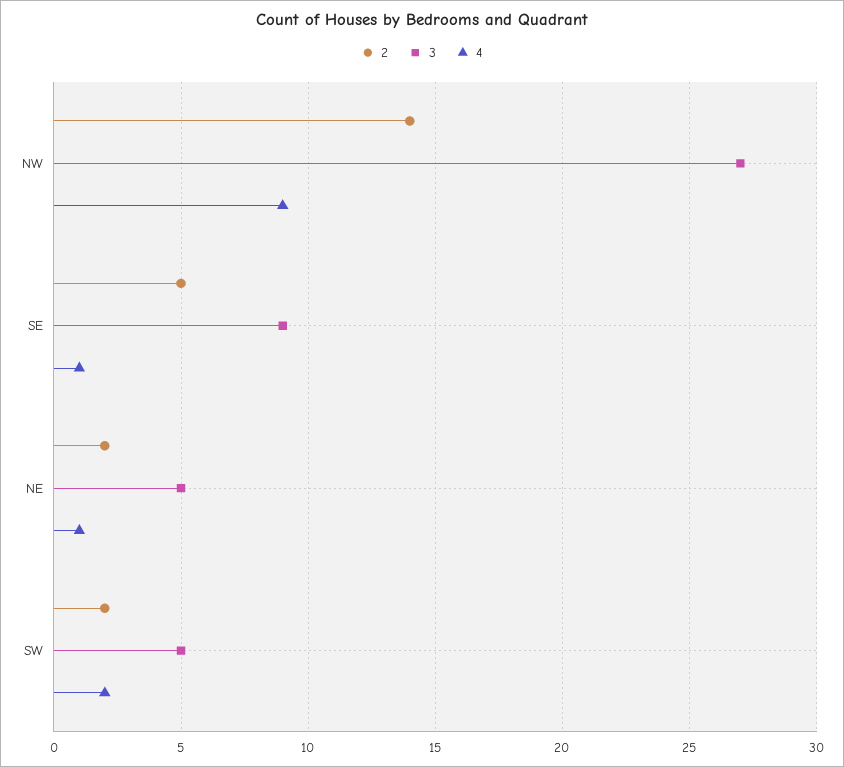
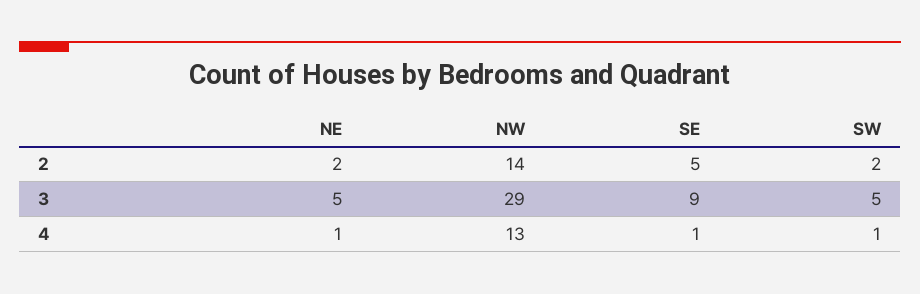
3, NW: 27 -> 29
4, NW: 9 -> 13
4, SW: 2 -> 1

